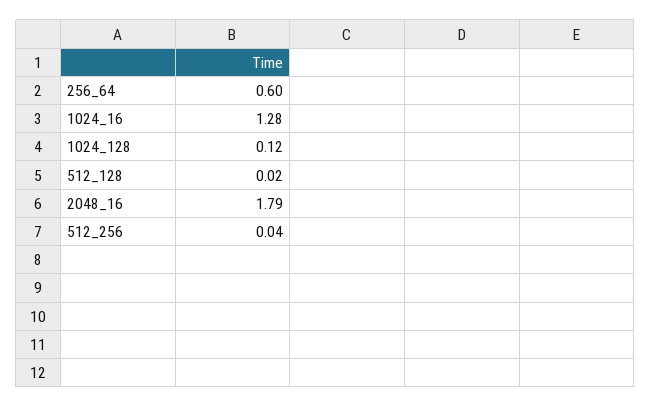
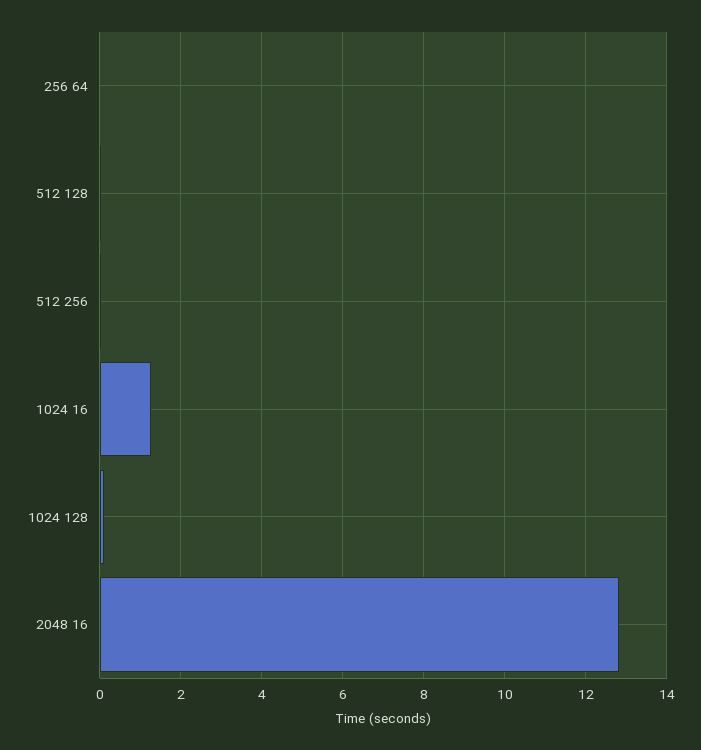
256_64: 0.6 -> 0
2048_16: 1.79 -> 12.8

